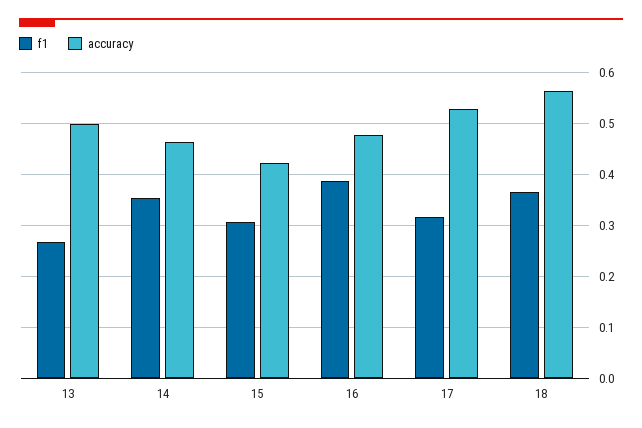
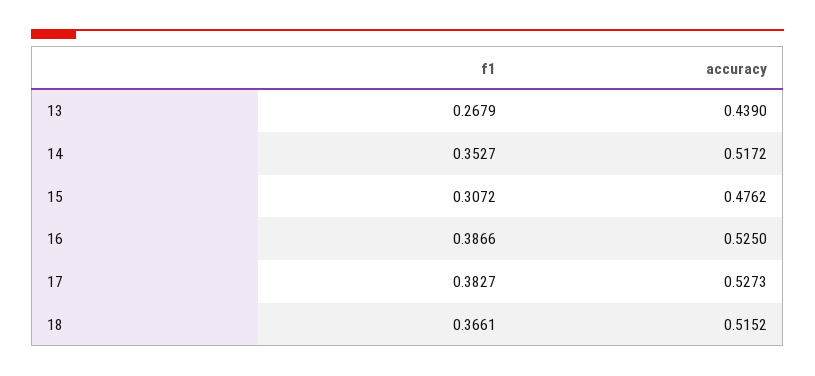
accuracy, 13: 0.5 -> 0.439
accuracy, 14: 0.46 -> 0.5172
accuracy, 15: 0.42 -> 0.4762
accuracy, 16: 0.48 -> 0.525
f1, 17: 0.32 -> 0.3827
accuracy, 18: 0.56 -> 0.5152

